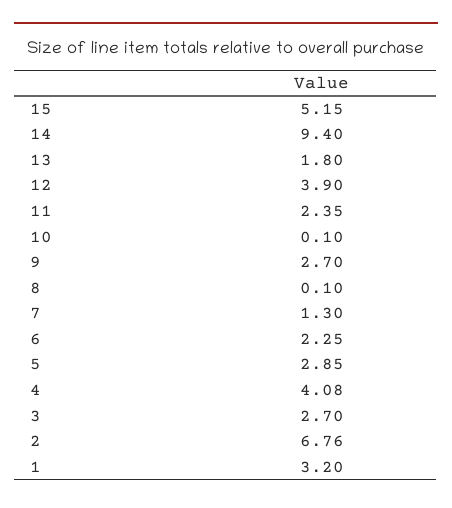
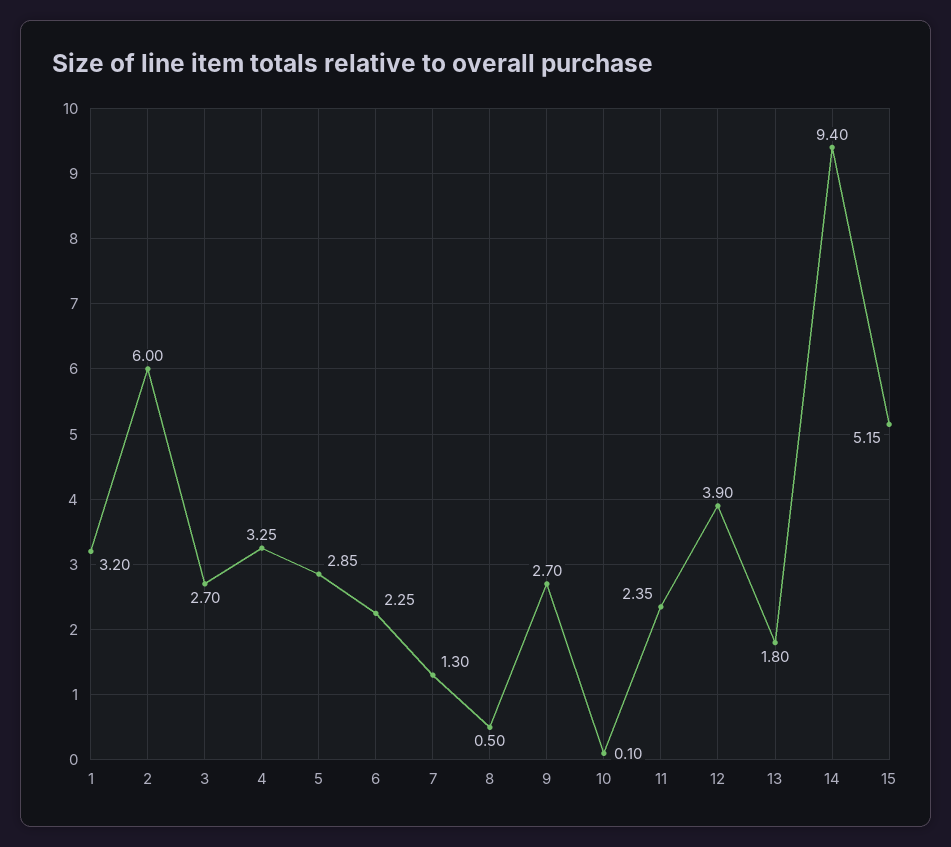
8: 0.1 -> 0.5
4: 4.08 -> 3.25
2: 6.76 -> 6

